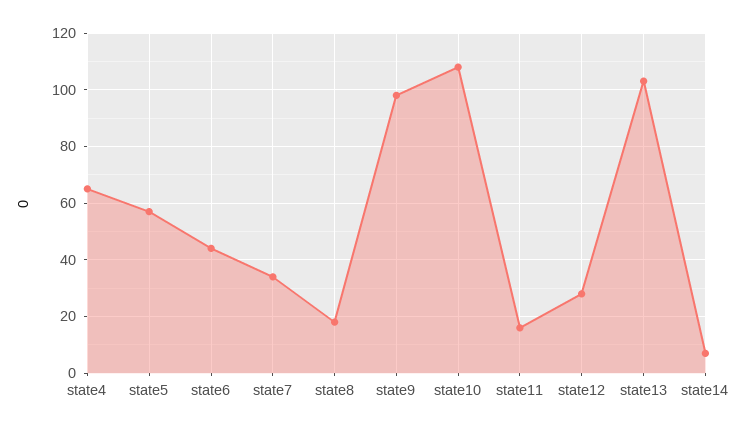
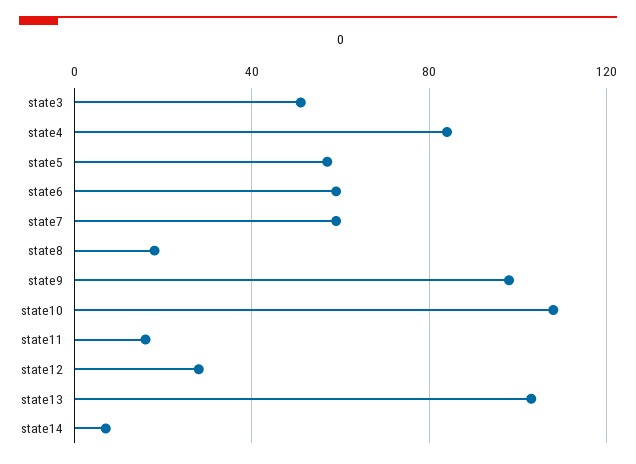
state4: 65 -> 85
state6: 45 -> 60
state7: 35 -> 60
state3: none -> 50

